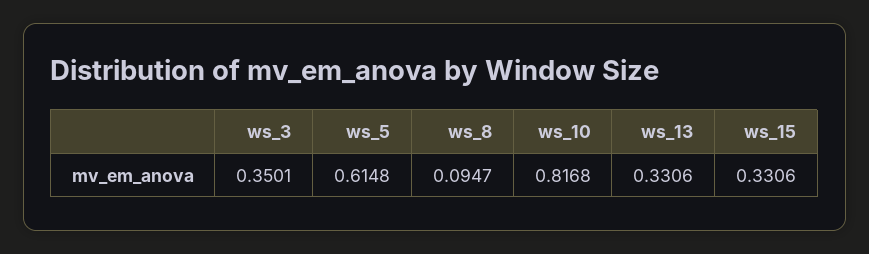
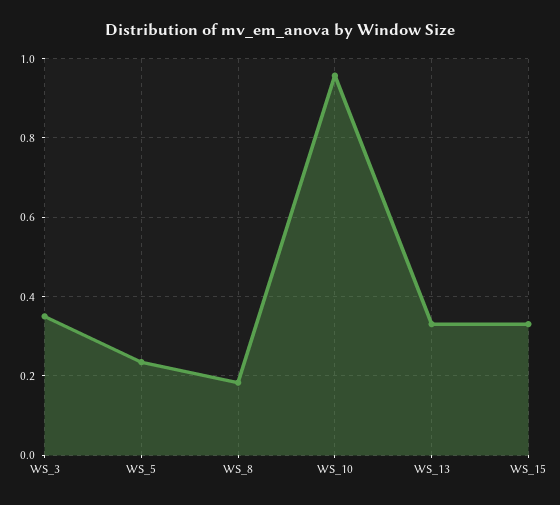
ws_5: 0.6148 -> 0.24
ws_8: 0.0947 -> 0.18
ws_10: 0.8168 -> 0.96

